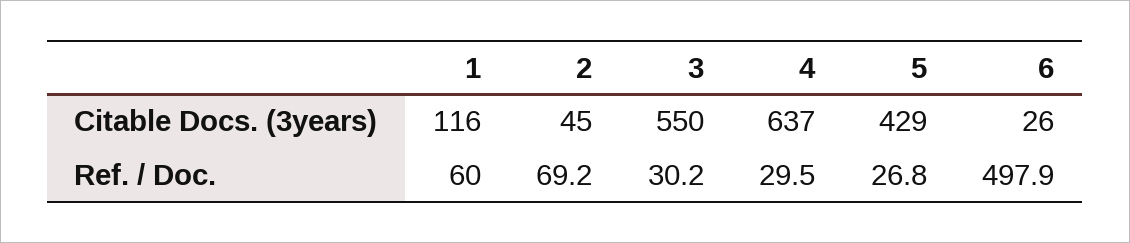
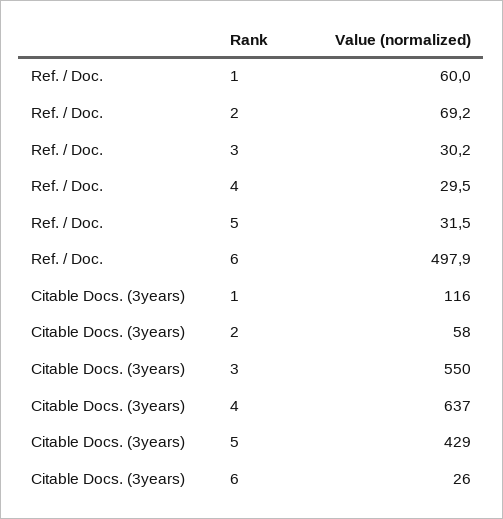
2, Citable Docs. (3years): 45 -> 58
5, Ref. / Doc.: 26.8 -> 31.5

